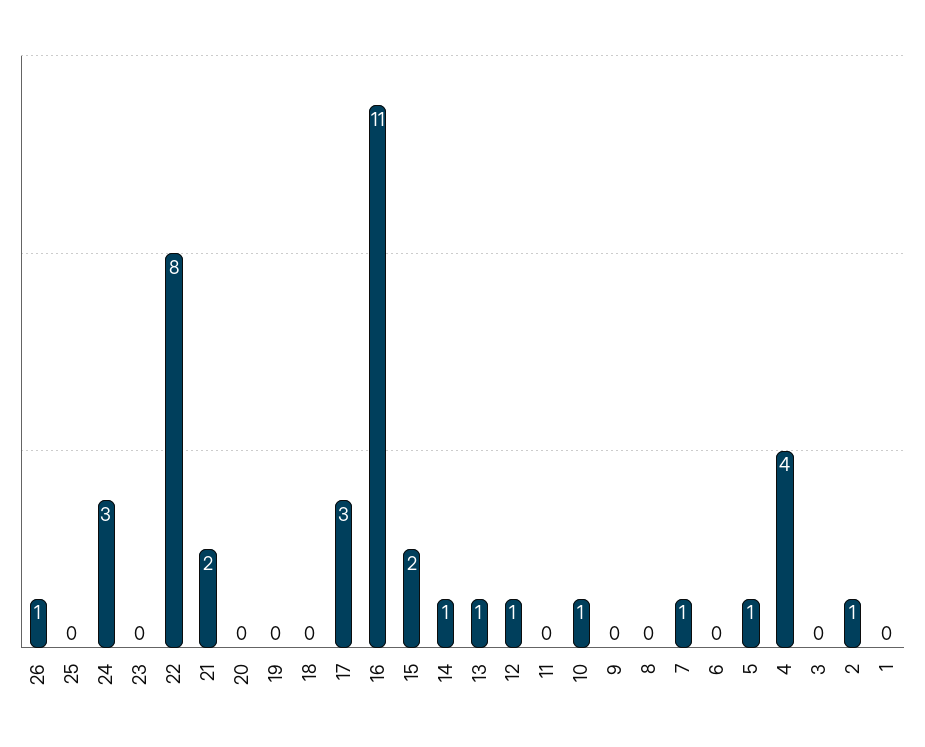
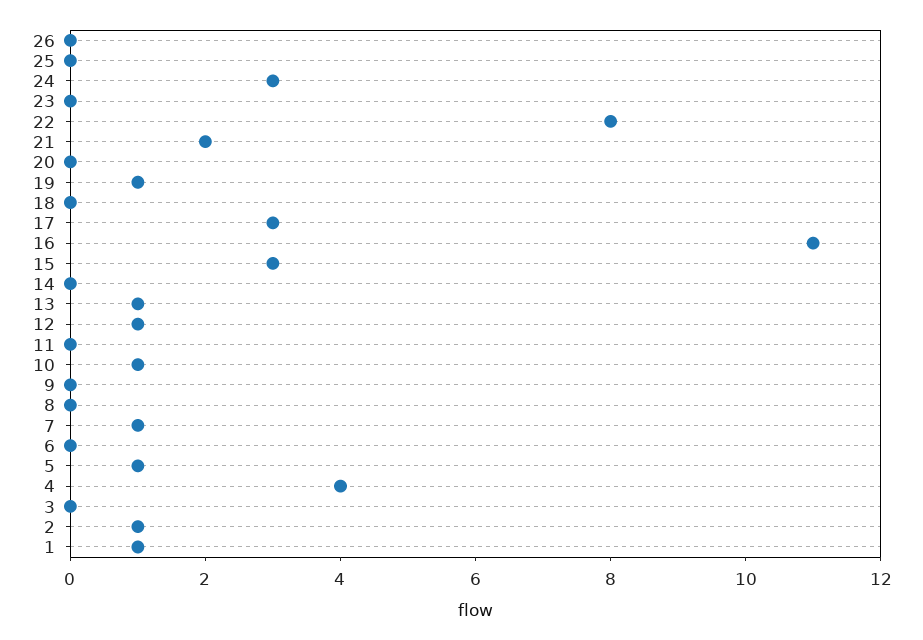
26: 1 -> 0
19: 0 -> 1
15: 2 -> 3
14: 1 -> 0
1: 0 -> 1

